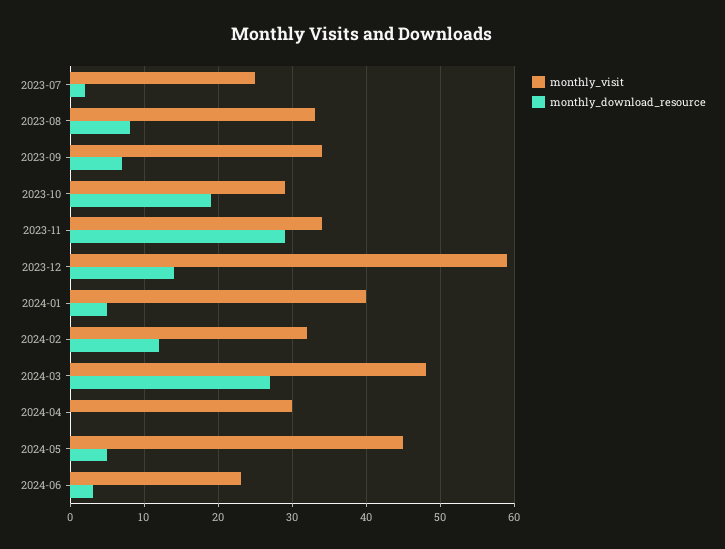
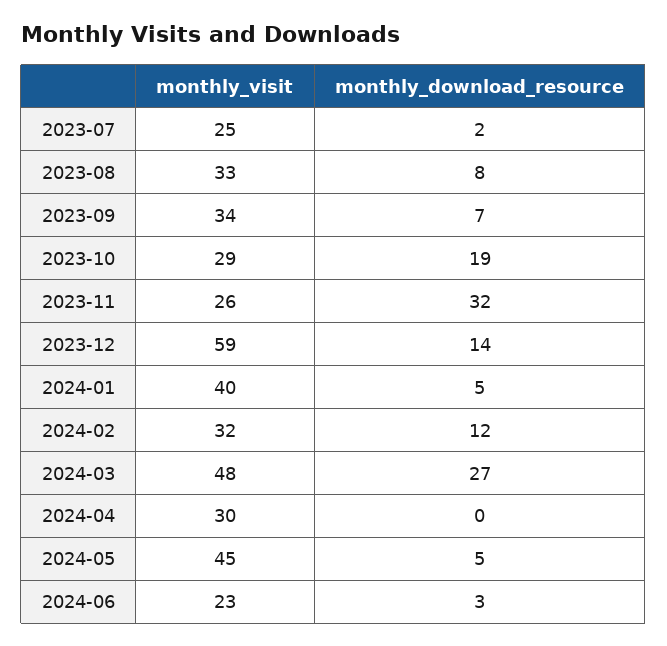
monthly_visit, 2023-11: 34 -> 26
monthly_download_resource, 2023-11: 29 -> 32

